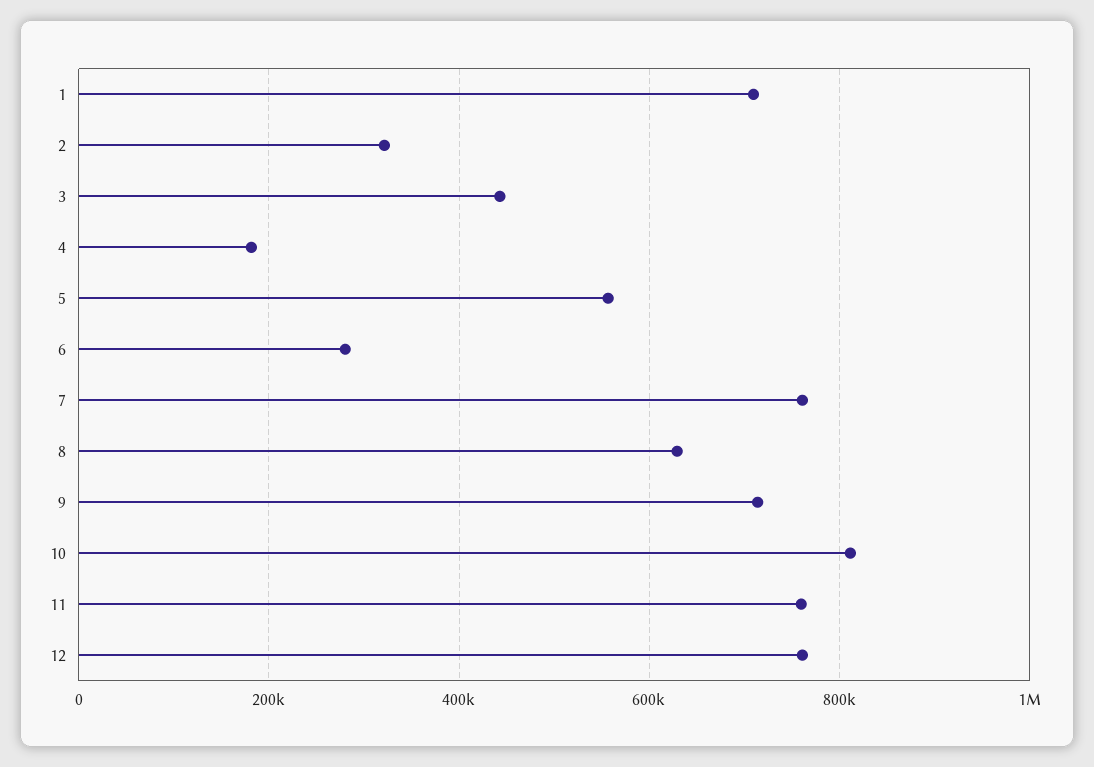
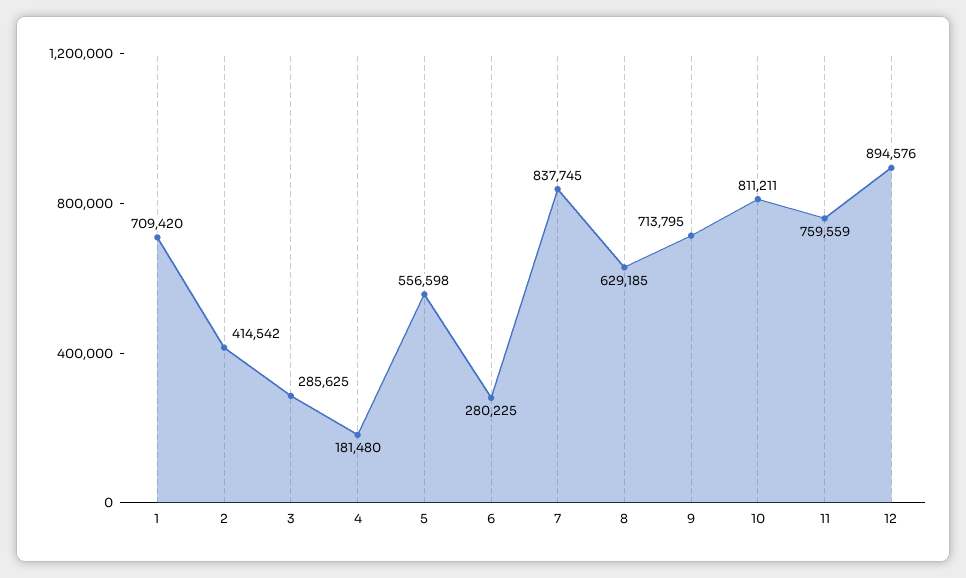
2: 320000 -> 414542
3: 440000 -> 285625
7: 760000 -> 837745
12: 760000 -> 894576

